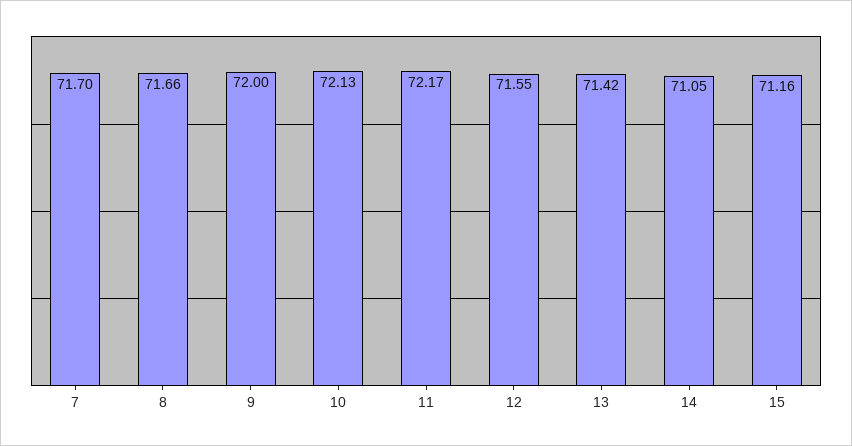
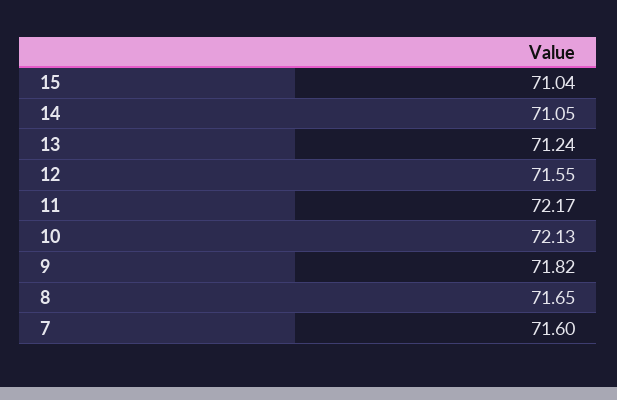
7: 71.7 -> 71.6
8: 71.66 -> 71.65
9: 72 -> 71.82
13: 71.42 -> 71.24
15: 71.16 -> 71.04

